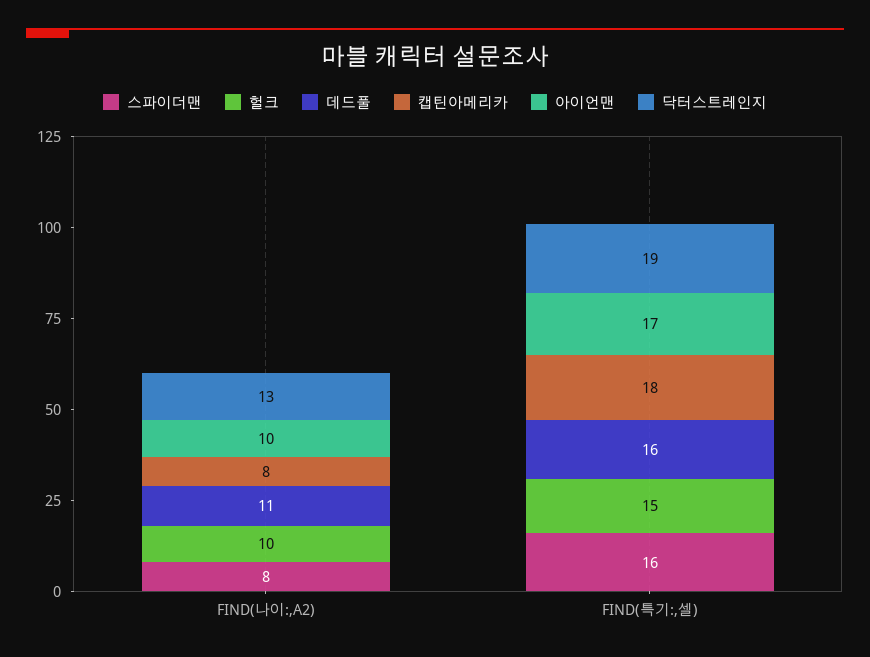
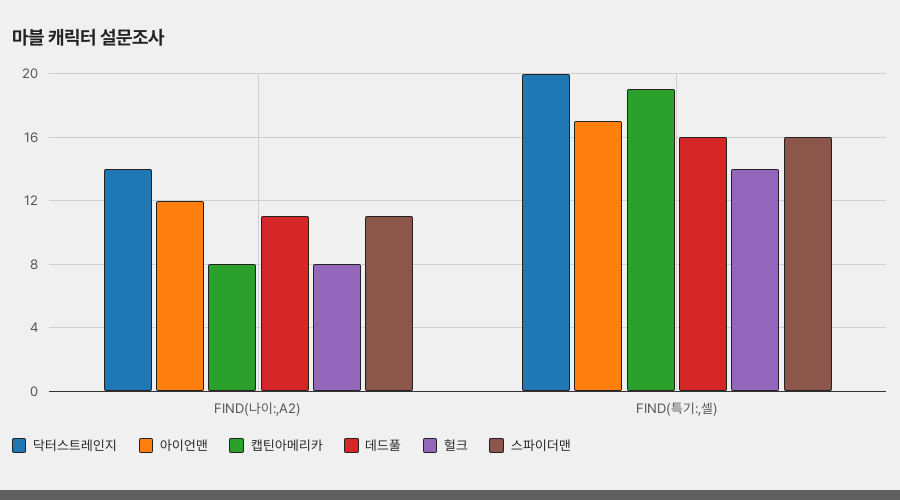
스파이더맨, FIND(나이:,A2): 8 -> 11
헐크, FIND(나이:,A2): 10 -> 8
아이언맨, FIND(나이:,A2): 10 -> 12
닥터스트레인지, FIND(나이:,A2): 13 -> 14
헐크, FIND(특기:,셀): 15 -> 14
캡틴아메리카, FIND(특기:,셀): 18 -> 19
닥터스트레인지, FIND(특기:,셀): 19 -> 20

